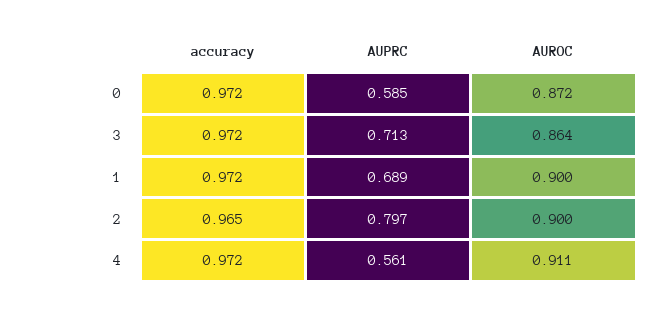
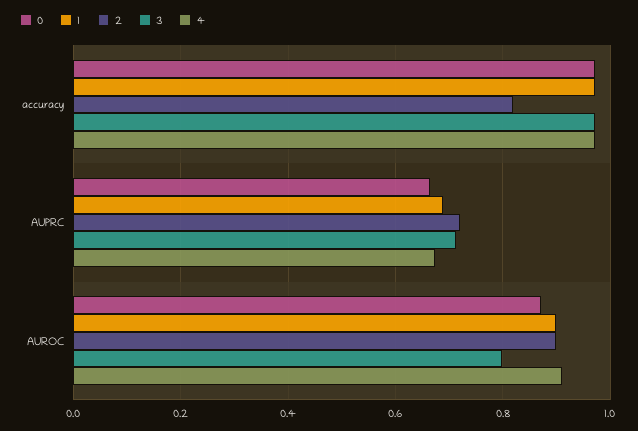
0, AUPRC: 0.585 -> 0.66
3, AUROC: 0.864 -> 0.8
2, accuracy: 0.965 -> 0.82
2, AUPRC: 0.797 -> 0.72
4, AUPRC: 0.561 -> 0.68

